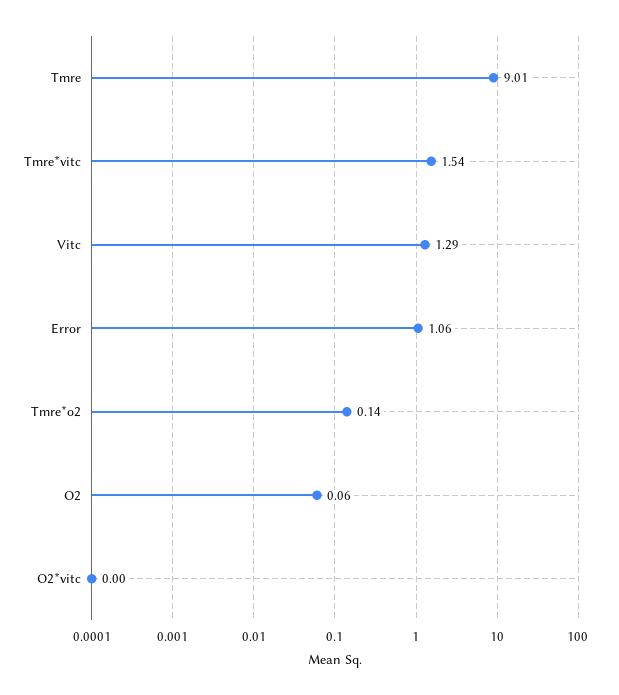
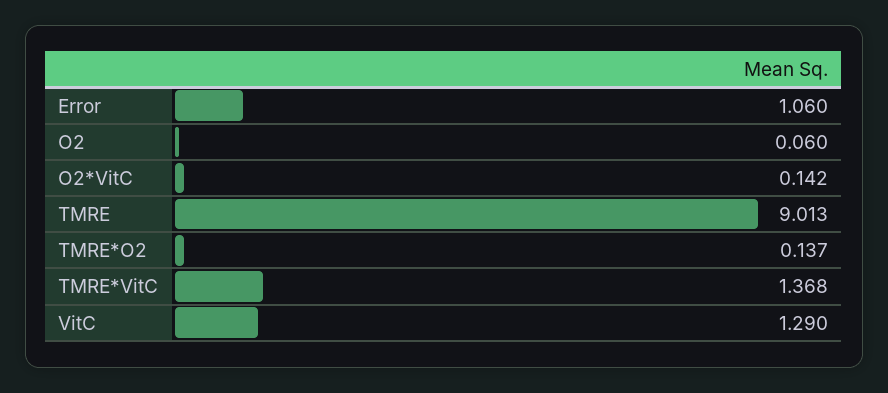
Tmre*vitc: 1.54 -> 1.368
O2*vitc: 0 -> 0.142

